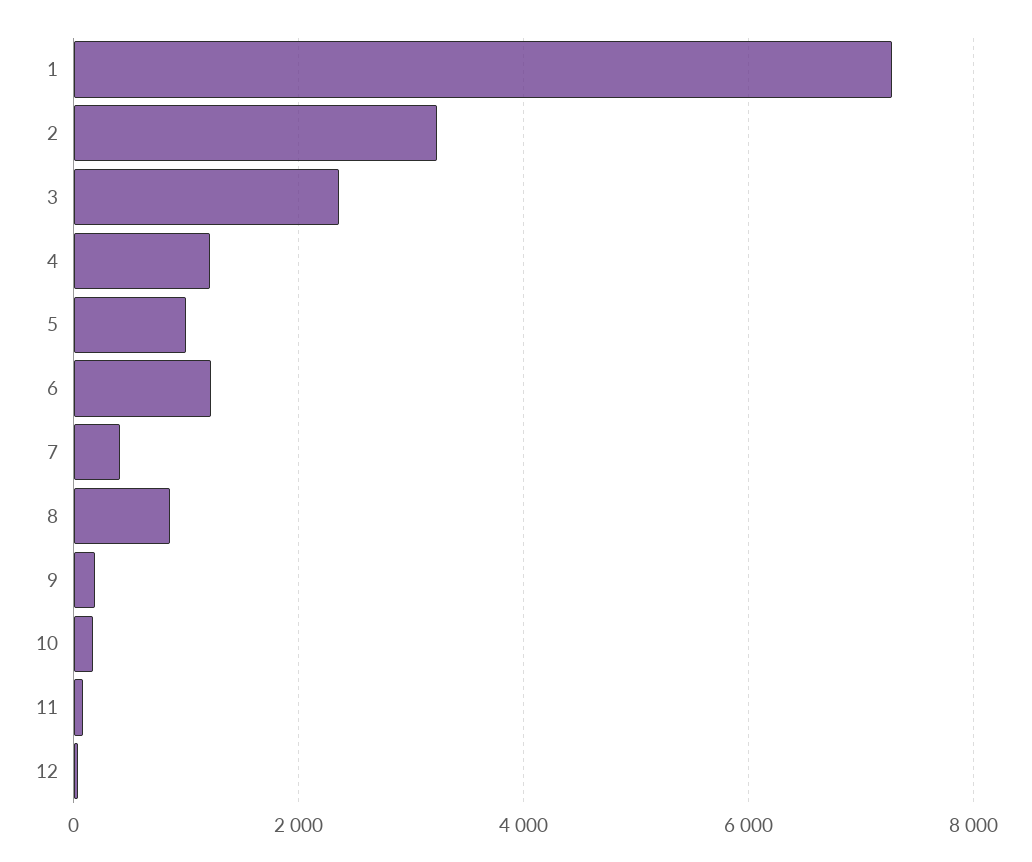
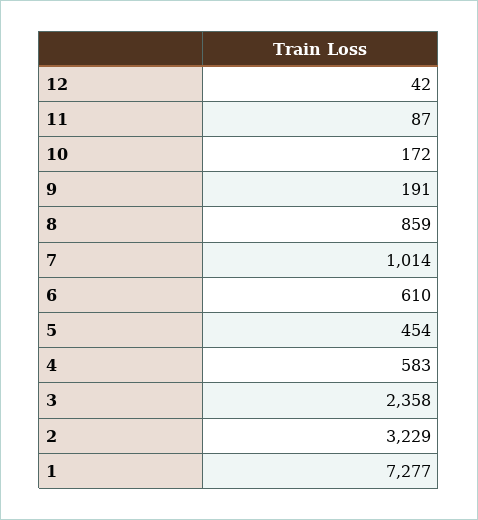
4: 1200 -> 583
5: 1000 -> 454
6: 1200 -> 610
7: 400 -> 1014

